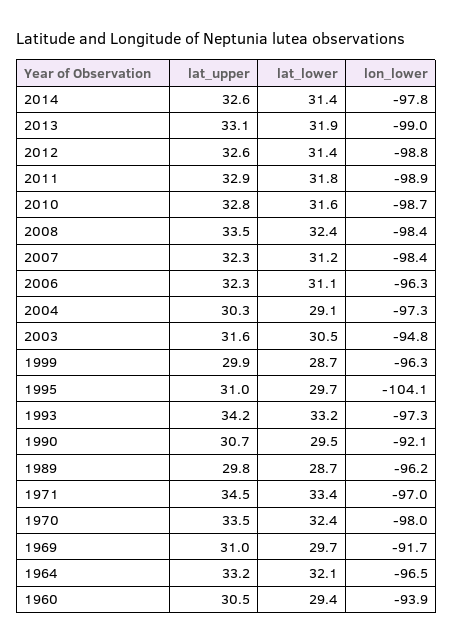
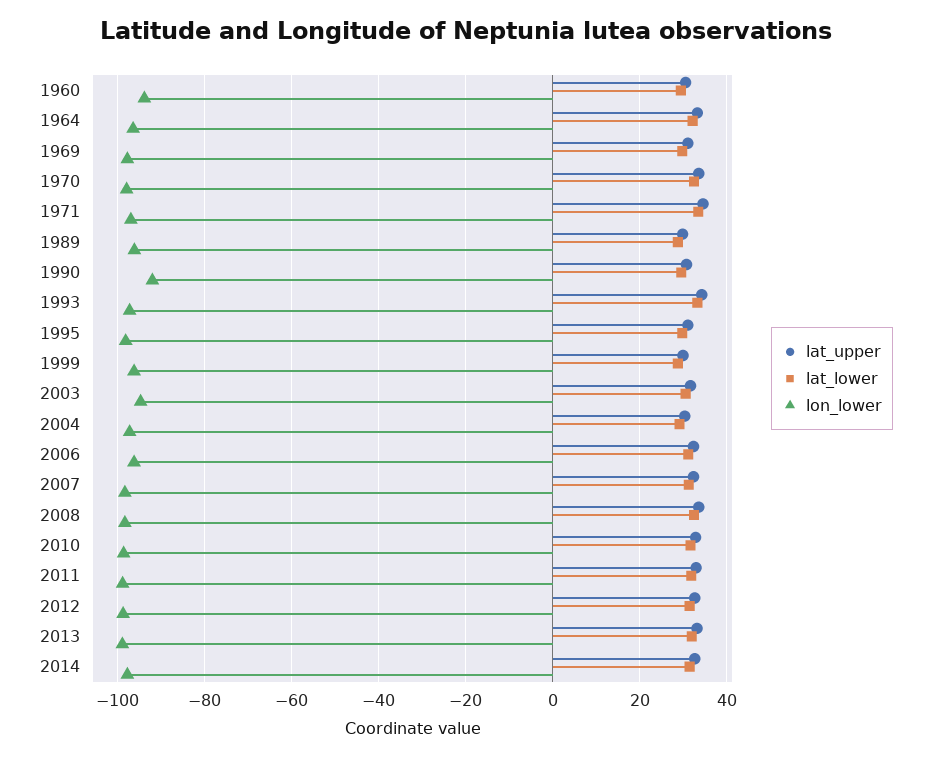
lon_lower, 1995: -104.1 -> -98
lon_lower, 1969: -91.7 -> -98

